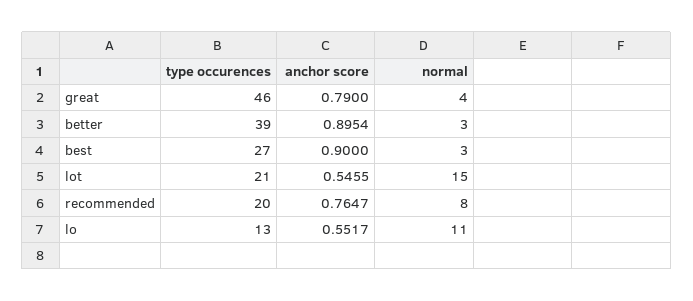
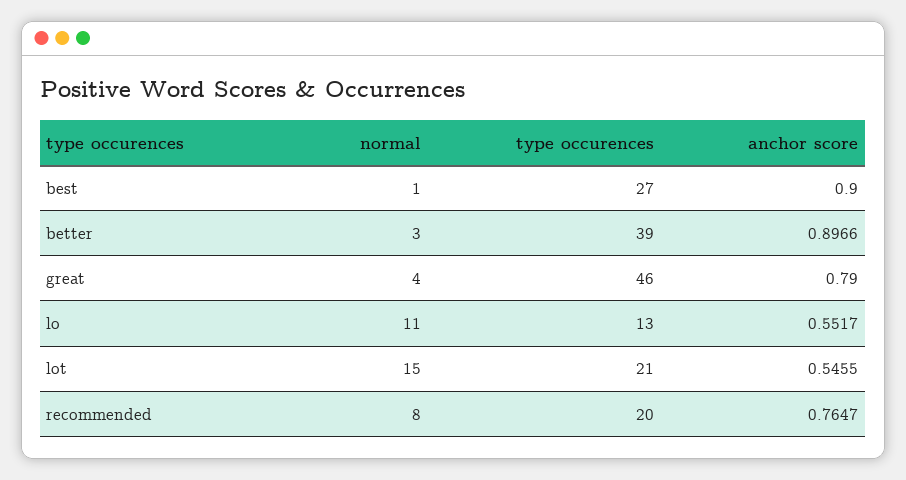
anchor score, better: 0.8954 -> 0.8966
normal, best: 3 -> 1

